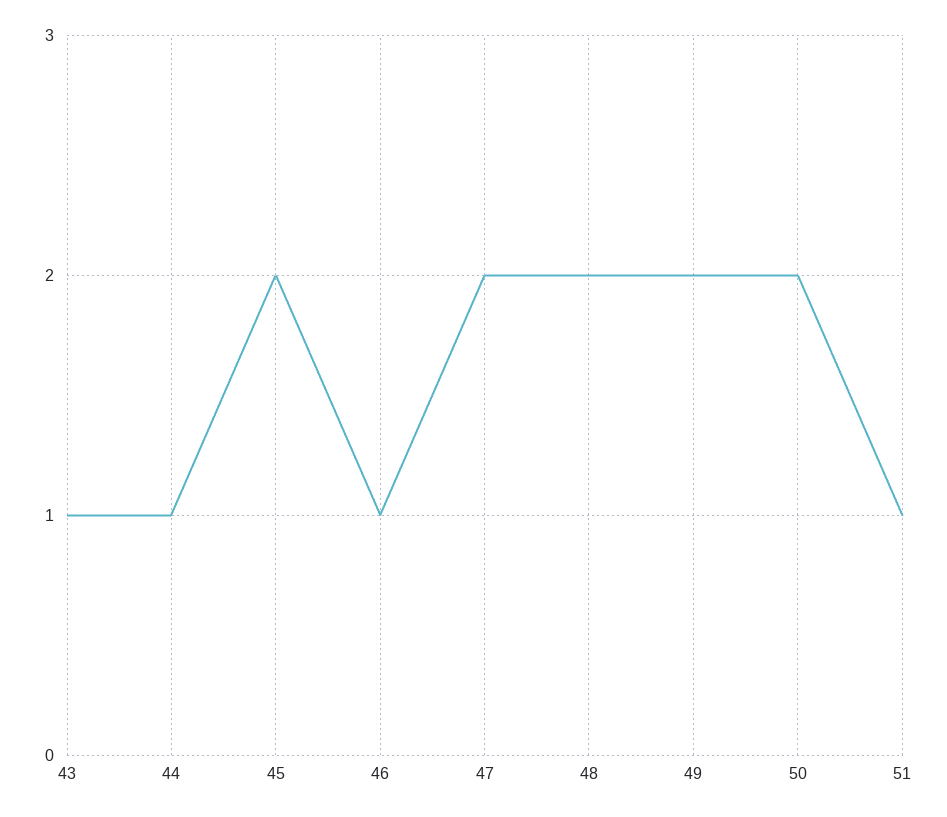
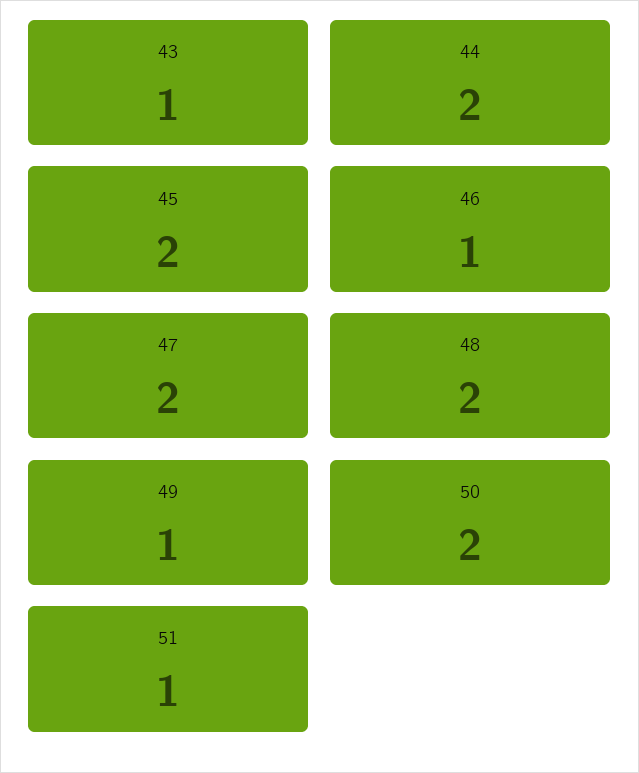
44: 1 -> 2
49: 2 -> 1

